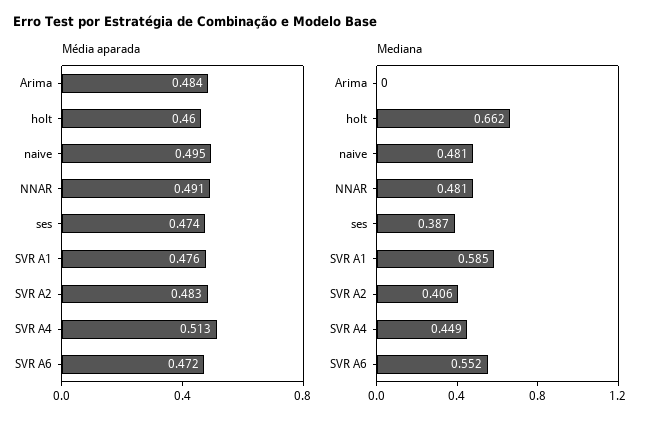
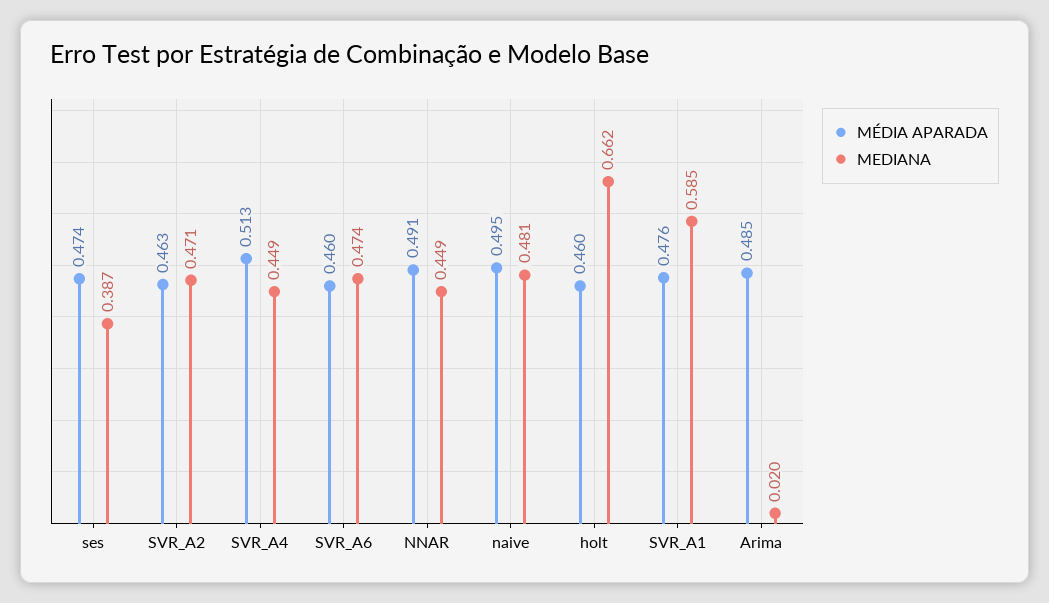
Média aparada, Arima: 0.484 -> 0.485
Média aparada, SVR A2: 0.483 -> 0.463
Média aparada, SVR A6: 0.472 -> 0.46
Mediana, Arima: 0 -> 0.02
Mediana, NNAR: 0.481 -> 0.449
Mediana, SVR A2: 0.406 -> 0.471
Mediana, SVR A6: 0.552 -> 0.474

